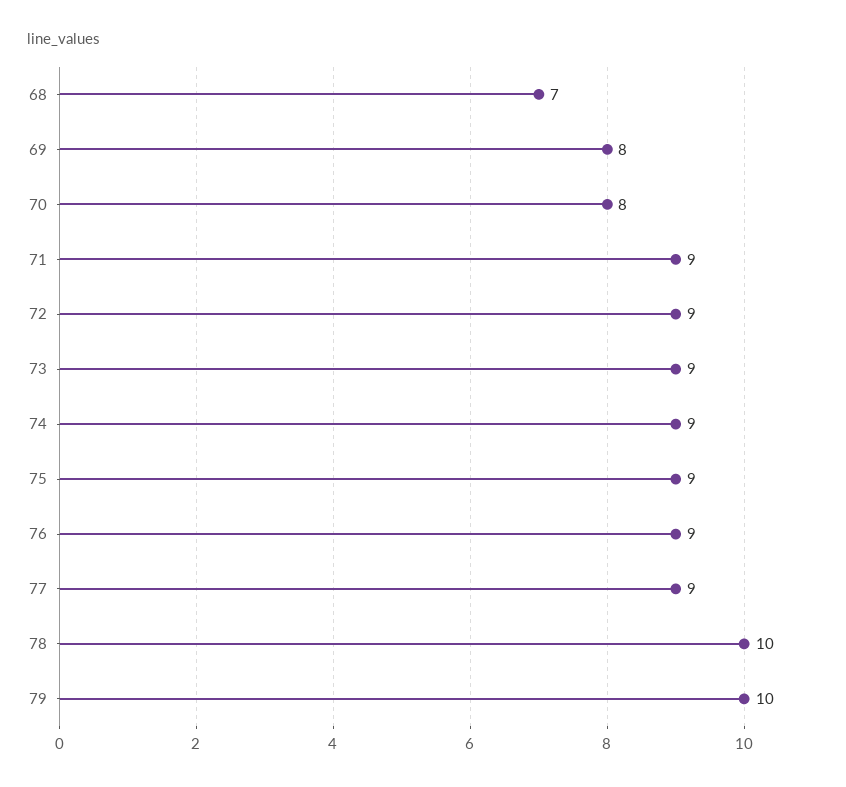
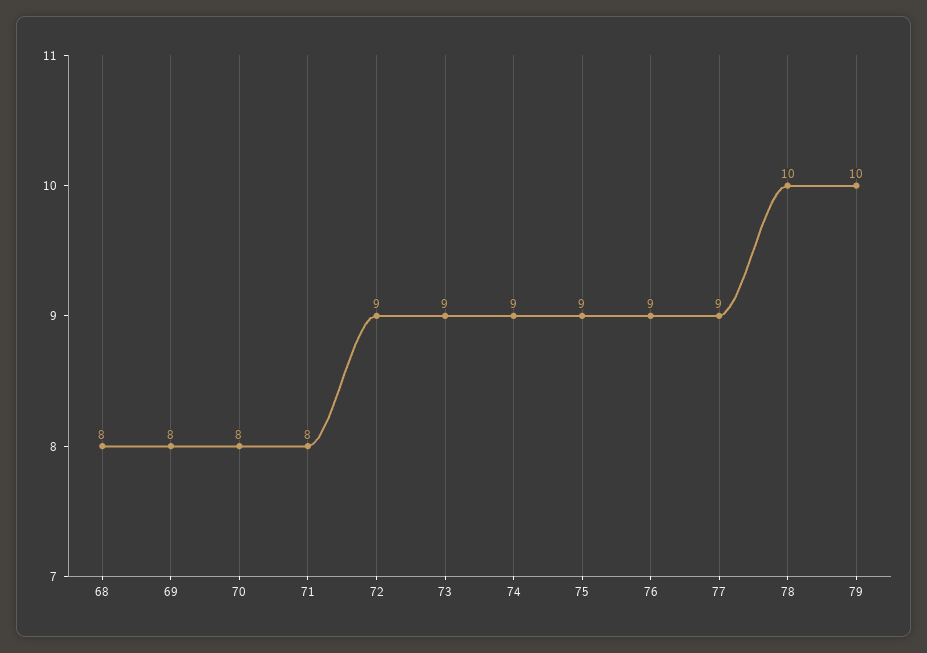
68: 7 -> 8
71: 9 -> 8

